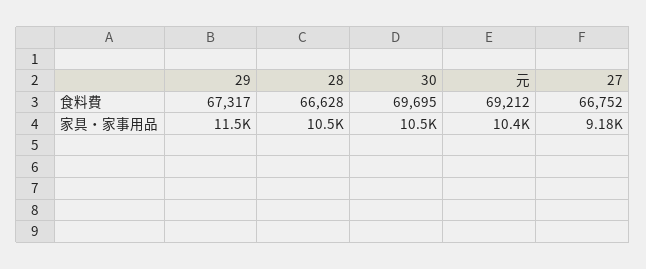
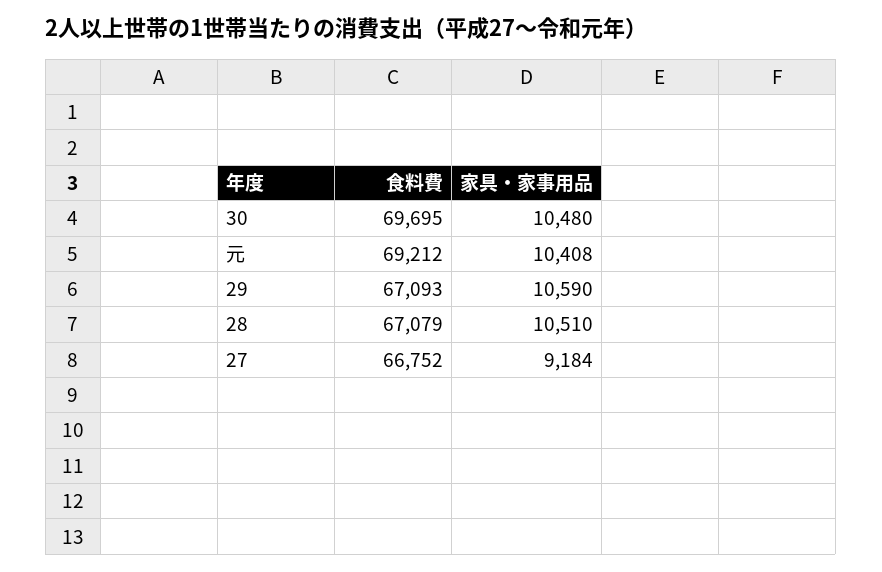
29, 食料費: 67317 -> 67093
28, 食料費: 66628 -> 67079
29, 家具・家事用品: 11500 -> 10590

